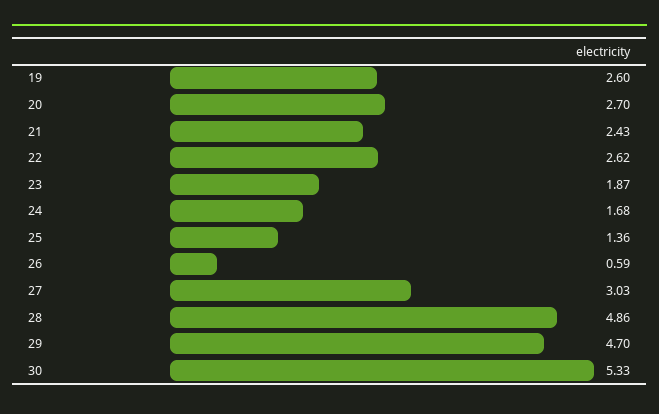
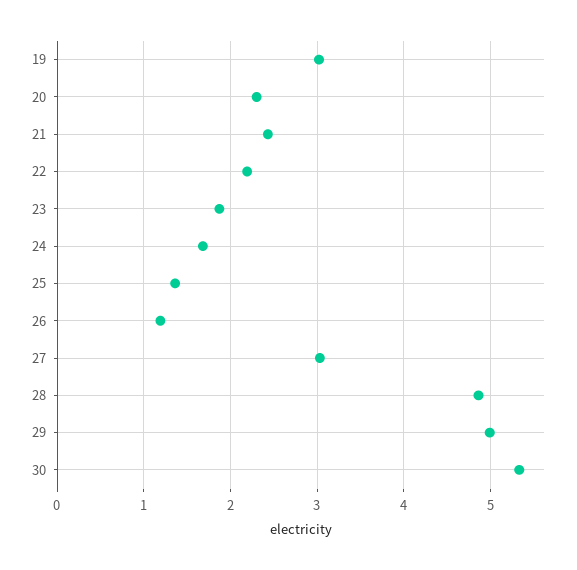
19: 2.6 -> 3
20: 2.7 -> 2.3
22: 2.62 -> 2.2
26: 0.59 -> 1.2
29: 4.7 -> 5

